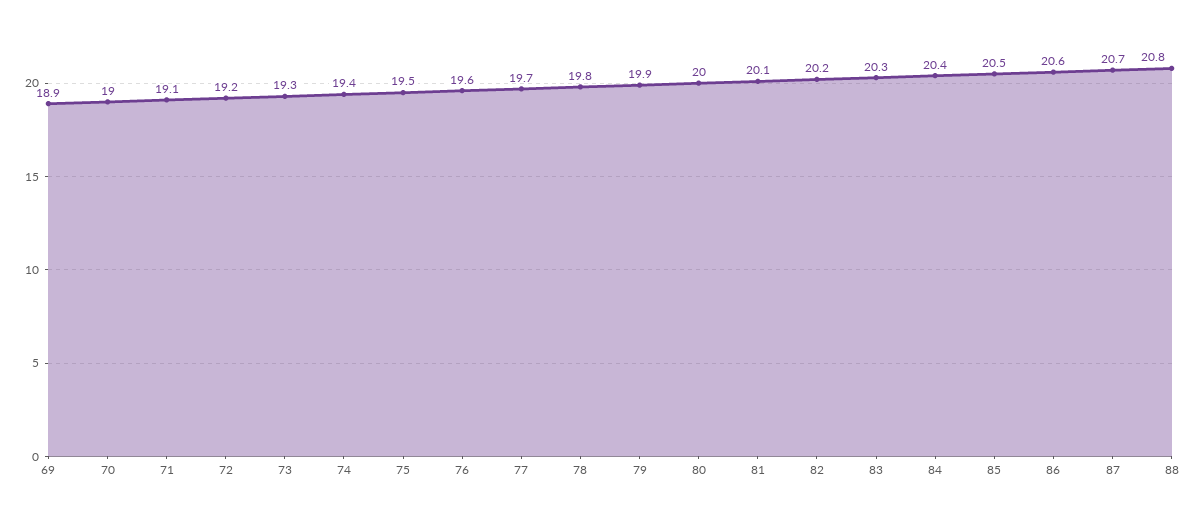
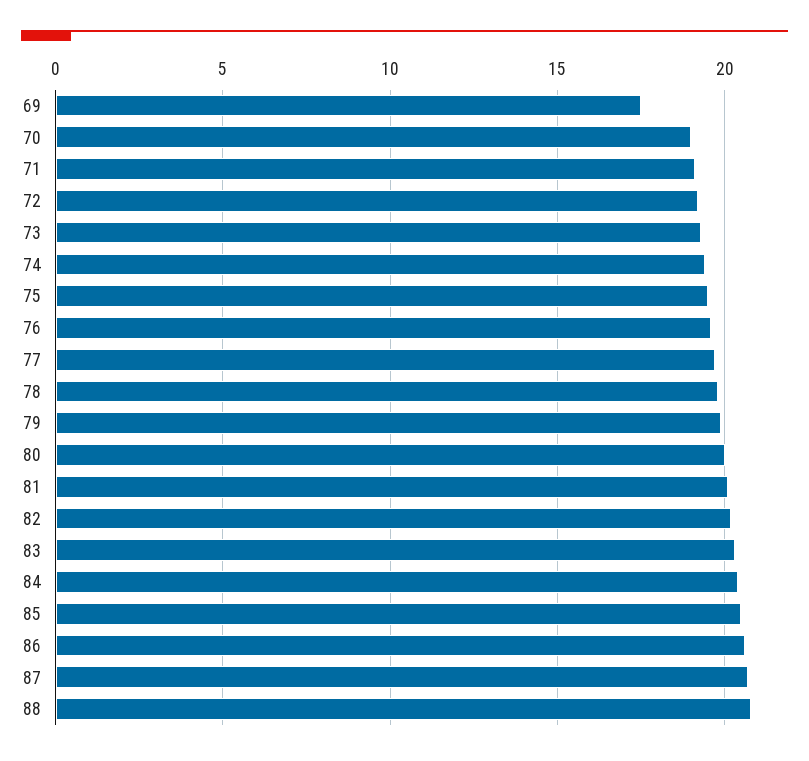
69: 18.9 -> 17.5

